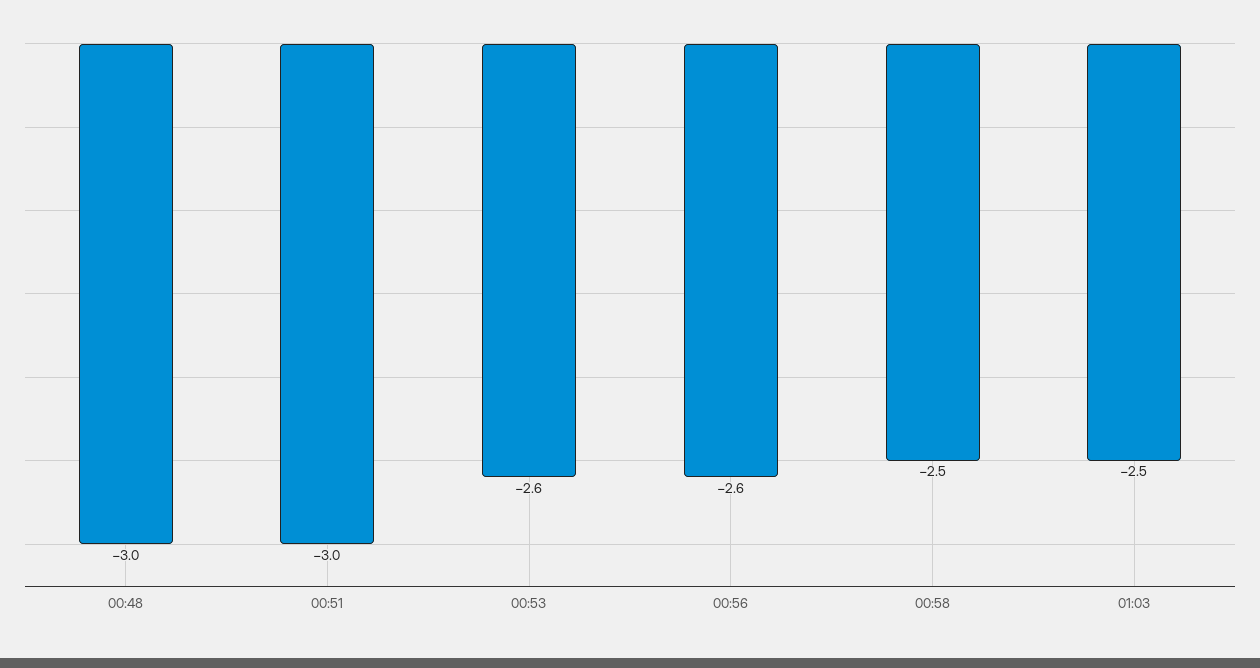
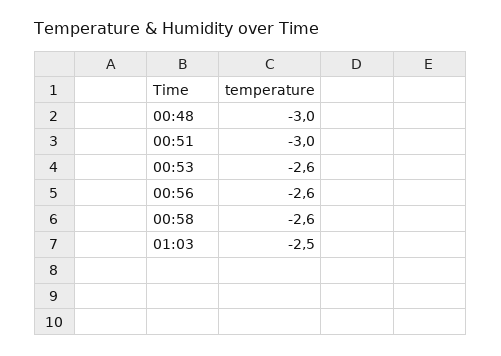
00:58: -2.5 -> -2.6

